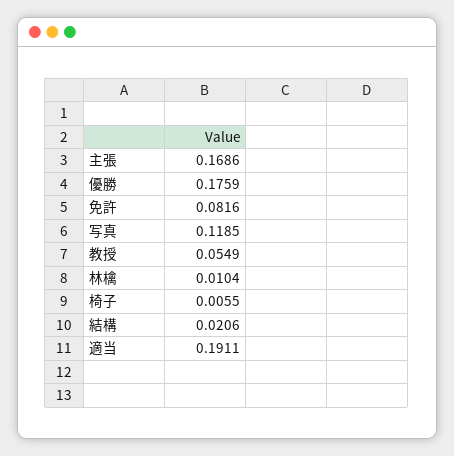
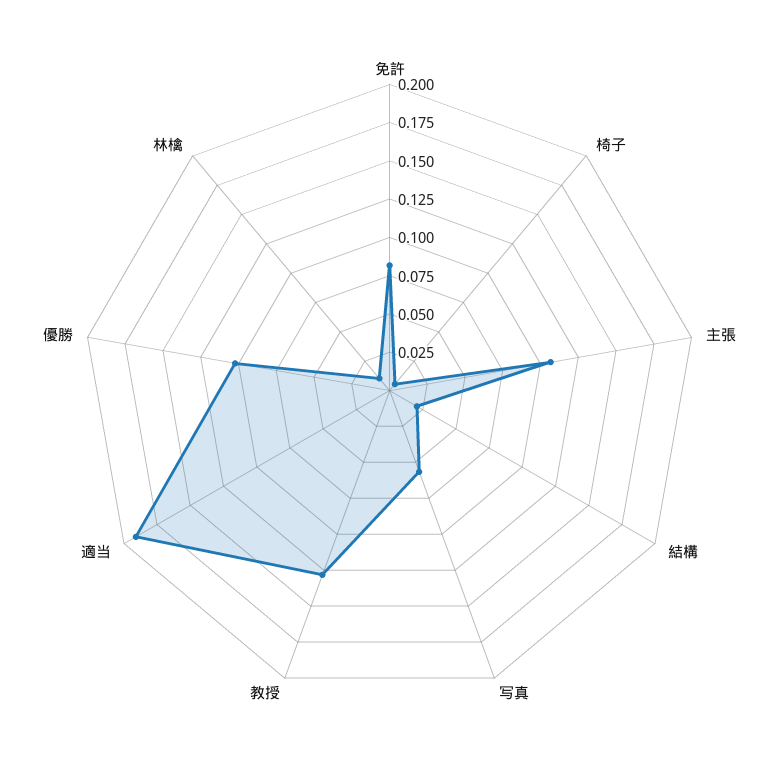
主張: 0.1686 -> 0.1
優勝: 0.1759 -> 0.1
写真: 0.1185 -> 0.05
教授: 0.0549 -> 0.125

